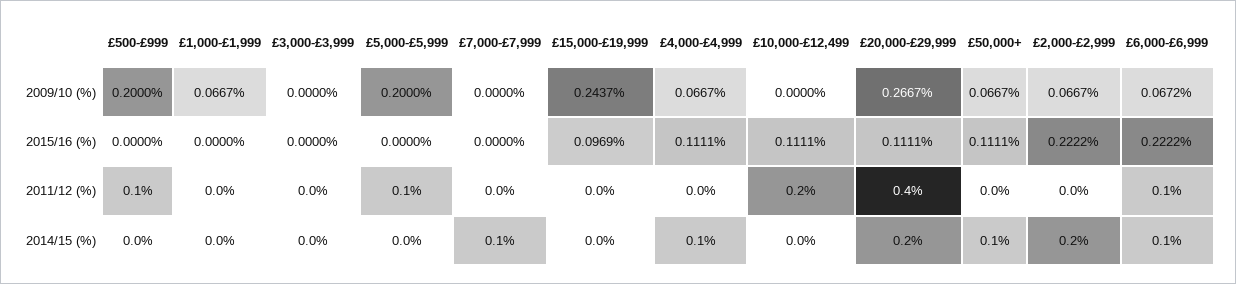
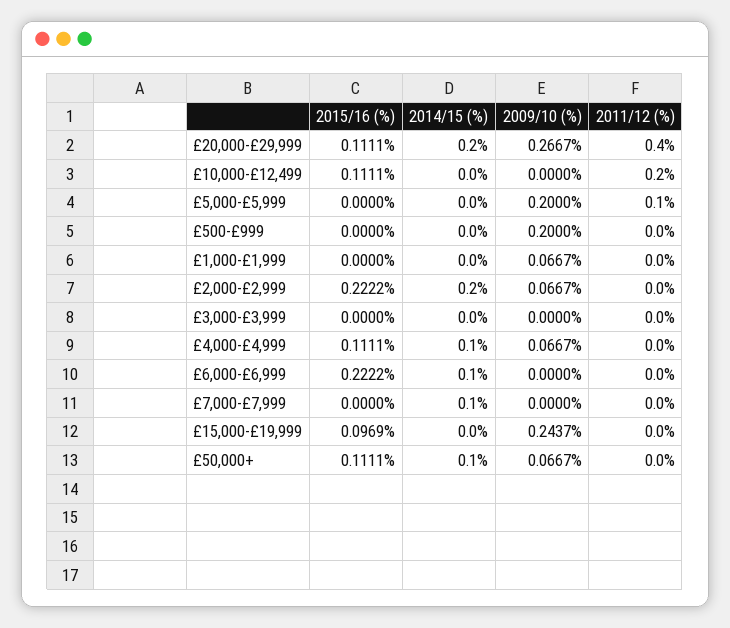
£6,000-£6,999, 2009/10 (%): 0.0672 -> 0
£500-£999, 2011/12 (%): 0.1 -> 0
£6,000-£6,999, 2011/12 (%): 0.1 -> 0

